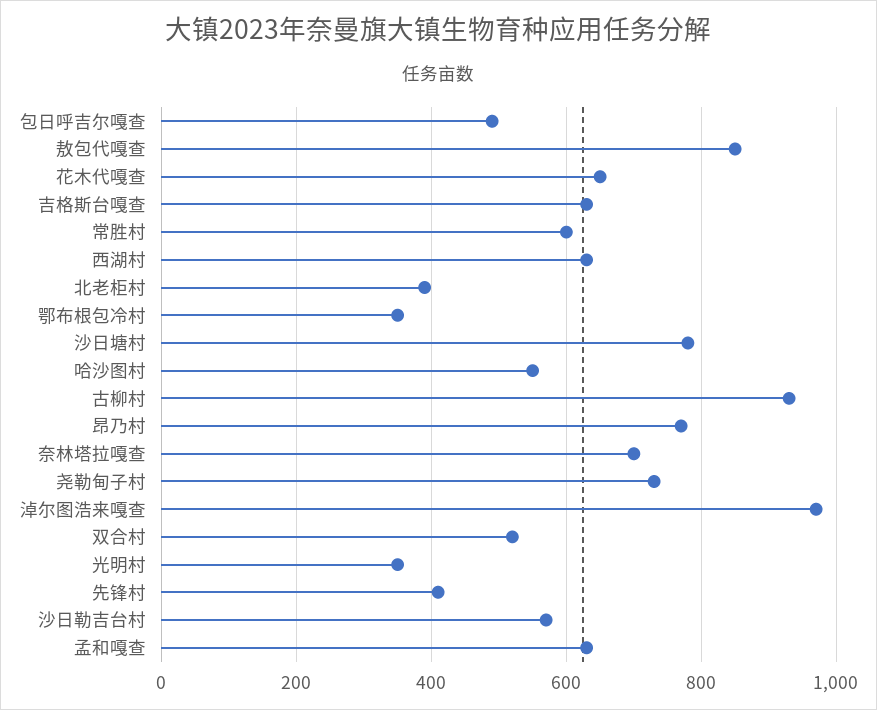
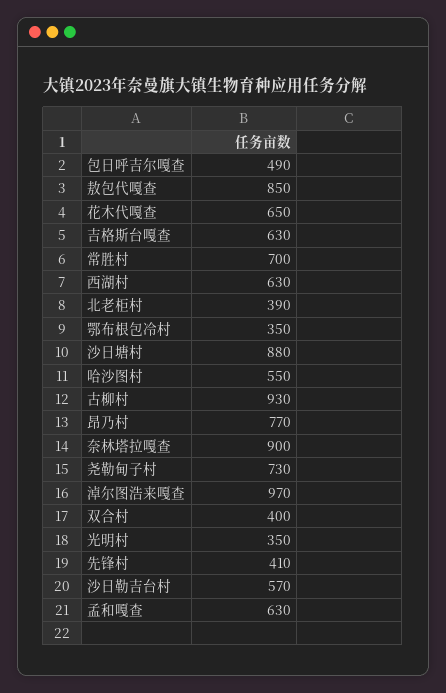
常胜村: 600 -> 700
沙日塘村: 780 -> 880
奈林塔拉嘎查: 700 -> 900
双合村: 520 -> 400

